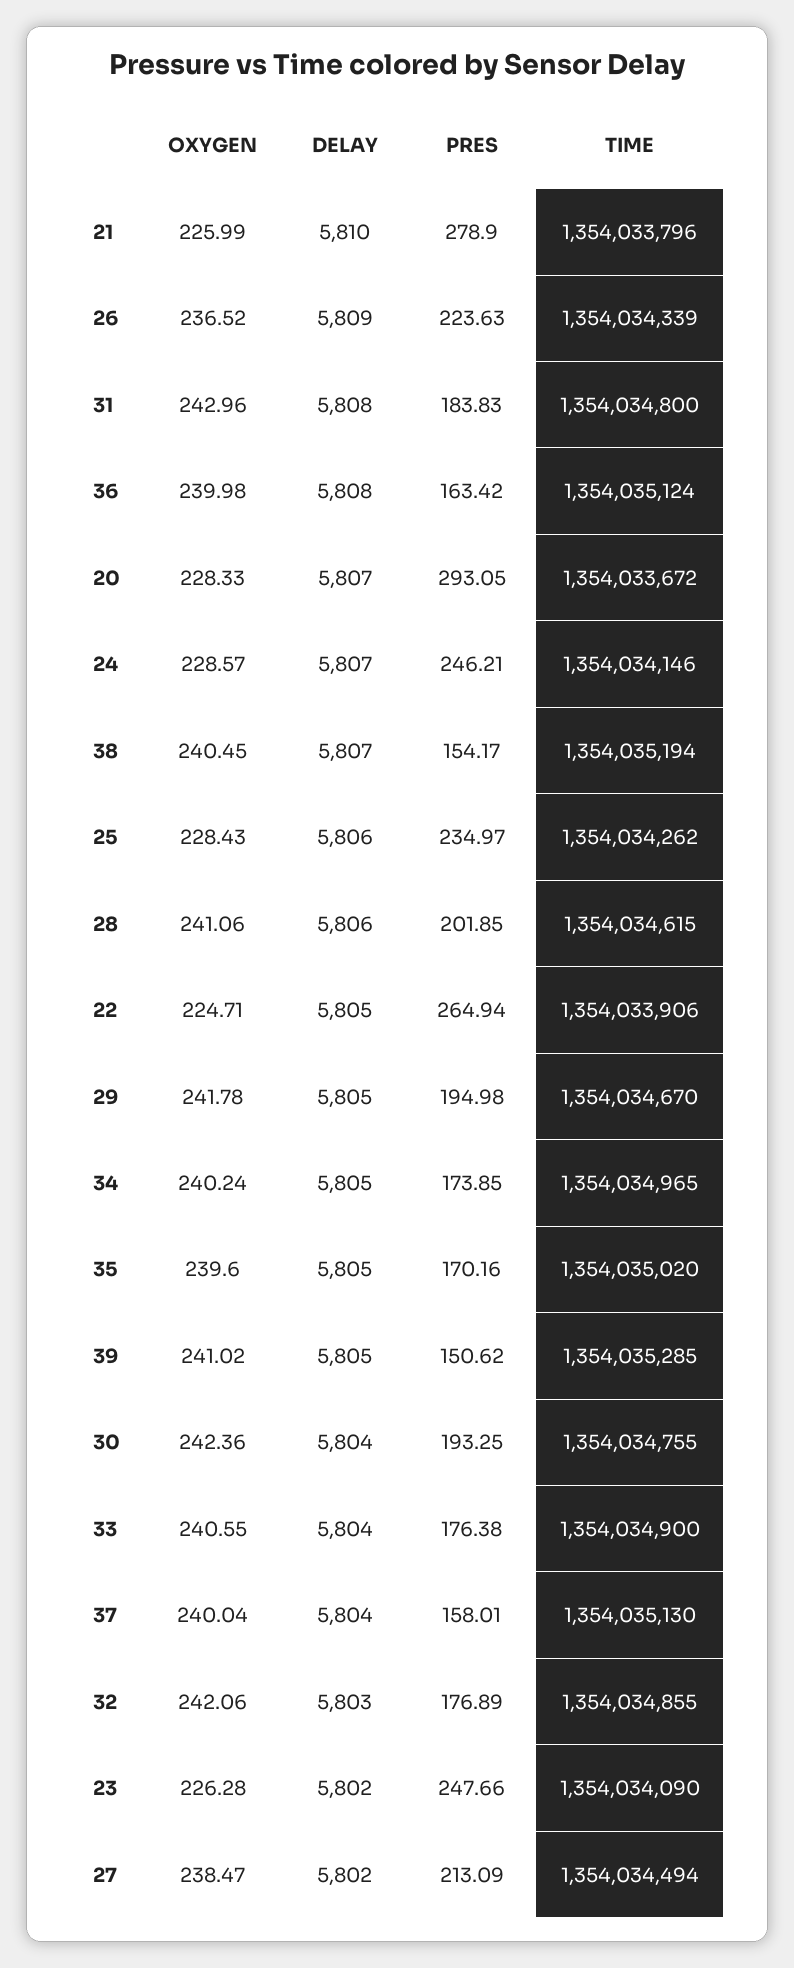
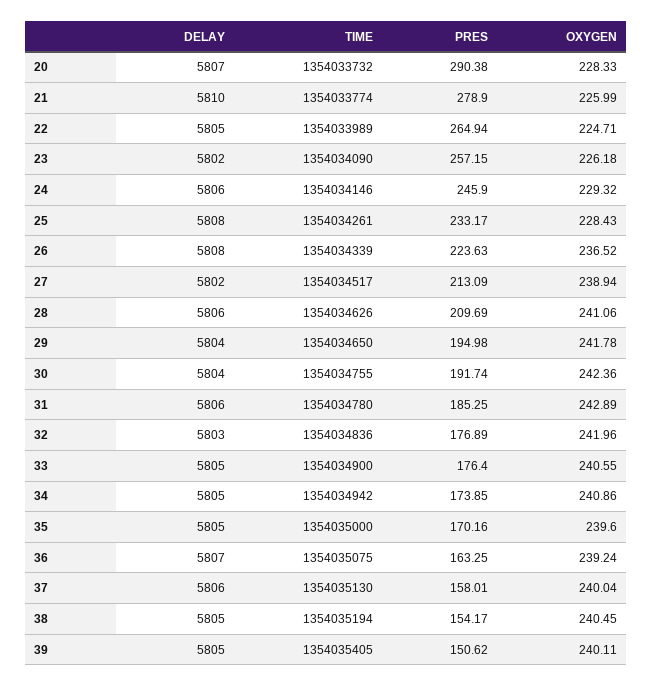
TIME, 21: 1354033796 -> 1354033774
DELAY, 26: 5809 -> 5808
OXYGEN, 31: 242.96 -> 242.89
DELAY, 31: 5808 -> 5806
PRES, 31: 183.83 -> 185.25
TIME, 31: 1354034800 -> 1354034780
OXYGEN, 36: 239.98 -> 239.24
DELAY, 36: 5808 -> 5807
PRES, 36: 163.42 -> 163.25
TIME, 36: 1354035124 -> 1354035075
PRES, 20: 293.05 -> 290.38
TIME, 20: 1354033672 -> 1354033732
OXYGEN, 24: 228.57 -> 229.32
DELAY, 24: 5807 -> 5806
PRES, 24: 246.21 -> 245.9
DELAY, 38: 5807 -> 5805
DELAY, 25: 5806 -> 5808
PRES, 25: 234.97 -> 233.17
TIME, 25: 1354034262 -> 1354034261
PRES, 28: 201.85 -> 209.69
TIME, 28: 1354034615 -> 1354034626
TIME, 22: 1354033906 -> 1354033989
DELAY, 29: 5805 -> 5804
TIME, 29: 1354034670 -> 1354034650
OXYGEN, 34: 240.24 -> 240.86
TIME, 34: 1354034965 -> 1354034942
TIME, 35: 1354035020 -> 1354035000
OXYGEN, 39: 241.02 -> 240.11
TIME, 39: 1354035285 -> 1354035405
PRES, 30: 193.25 -> 191.74
DELAY, 33: 5804 -> 5805
PRES, 33: 176.38 -> 176.4
DELAY, 37: 5804 -> 5806
OXYGEN, 32: 242.06 -> 241.96
TIME, 32: 1354034855 -> 1354034836
OXYGEN, 23: 226.28 -> 226.18
PRES, 23: 247.66 -> 257.15
OXYGEN, 27: 238.47 -> 238.94
TIME, 27: 1354034494 -> 1354034517

